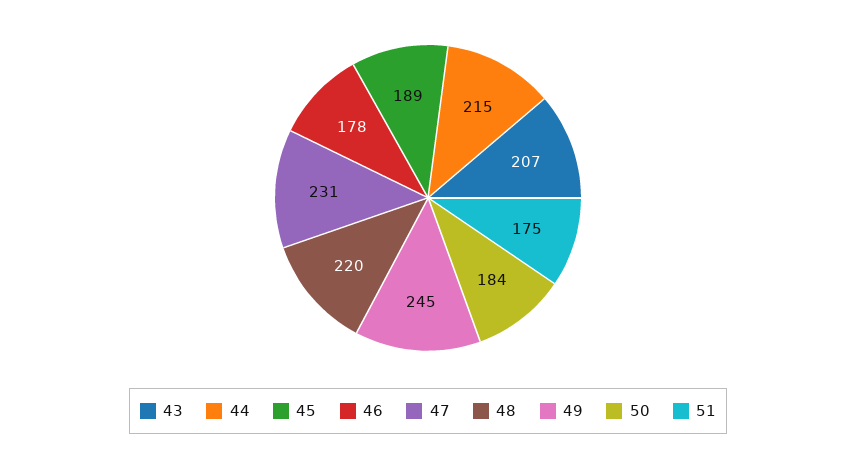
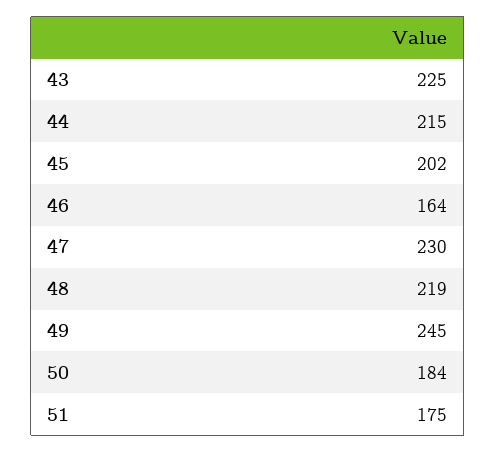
43: 207 -> 225
45: 189 -> 202
46: 178 -> 164
47: 231 -> 230
48: 220 -> 219

